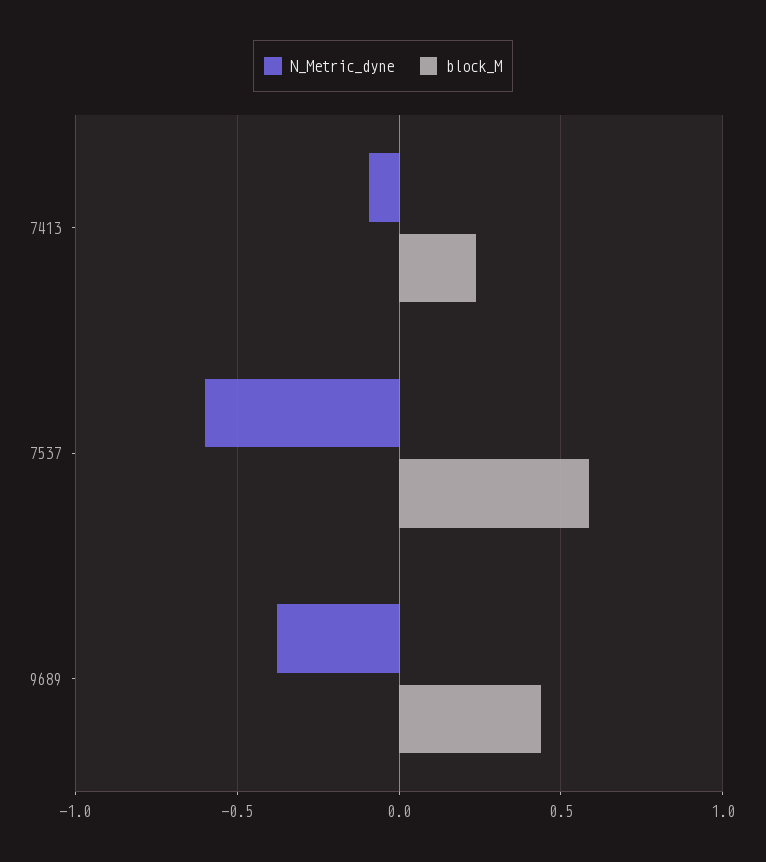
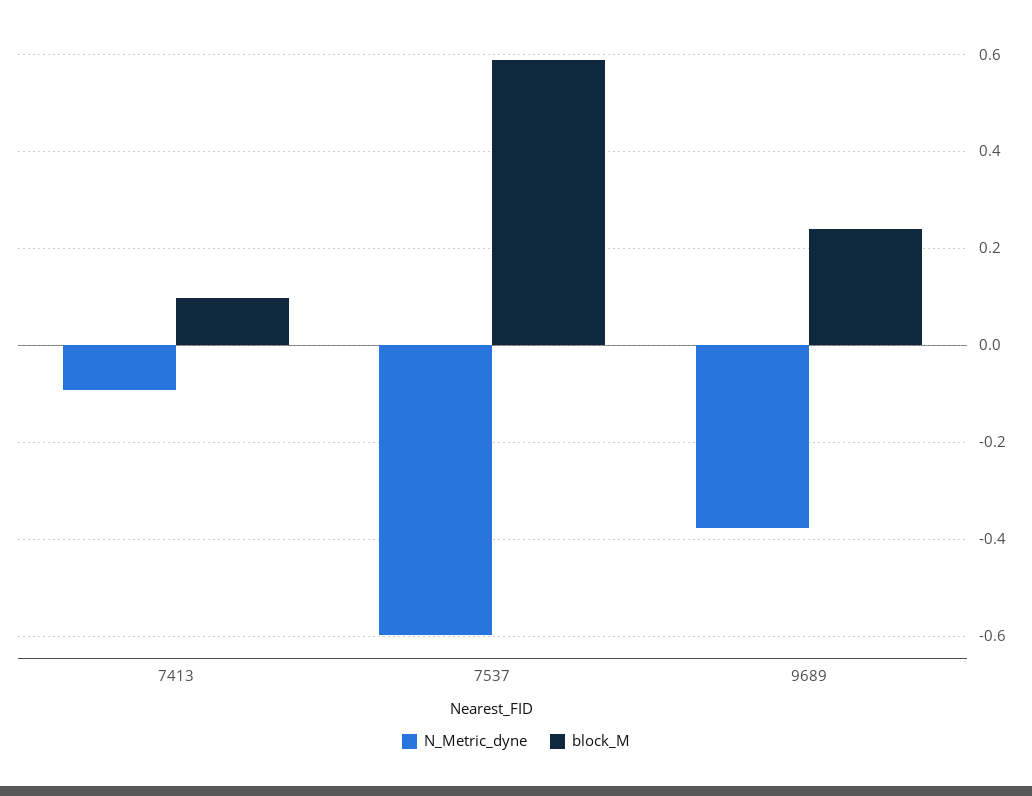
block_M, 7413: 0.25 -> 0.1
block_M, 9689: 0.45 -> 0.24

